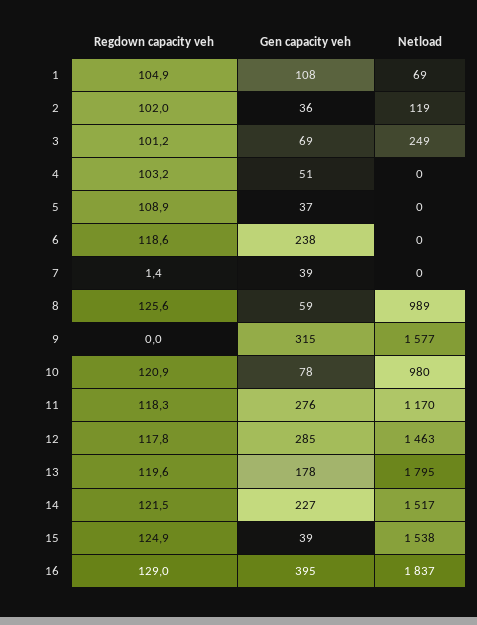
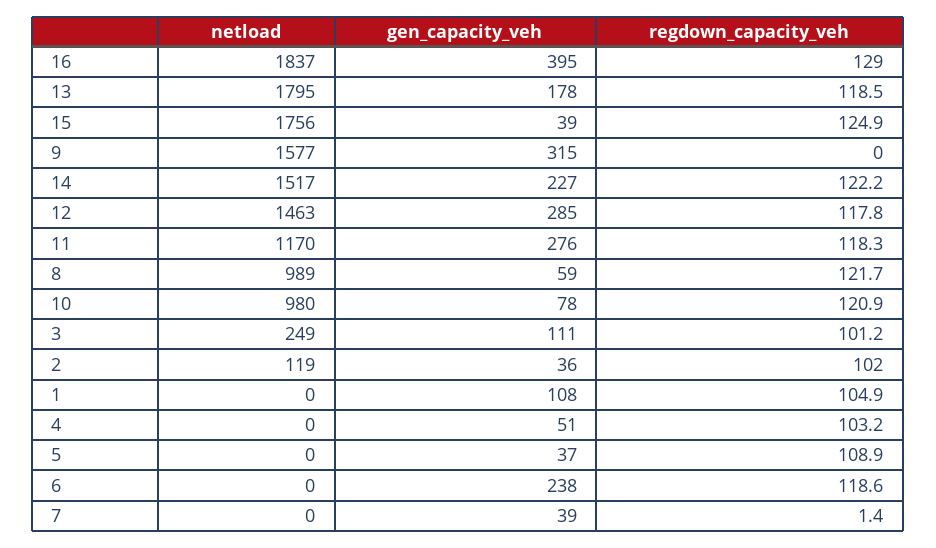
Netload, 1: 69 -> 0
Gen capacity veh, 3: 69 -> 111
Regdown capacity veh, 8: 125.6 -> 121.7
Regdown capacity veh, 13: 119.6 -> 118.5
Regdown capacity veh, 14: 121.5 -> 122.2
Netload, 15: 1538 -> 1756

